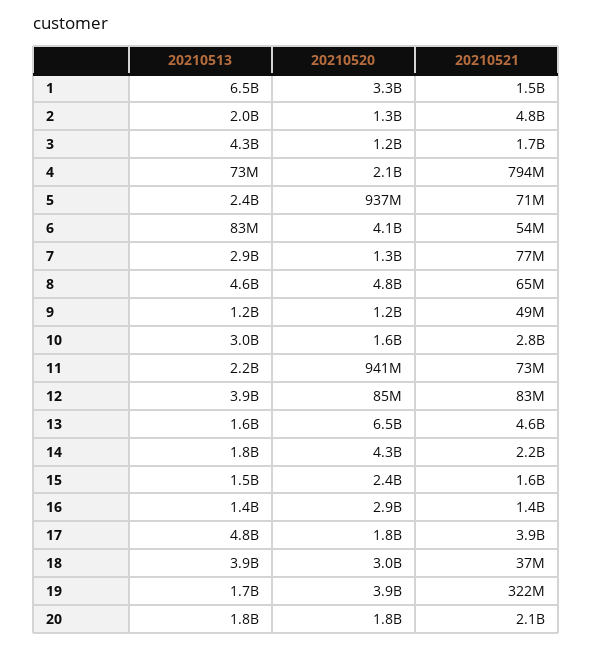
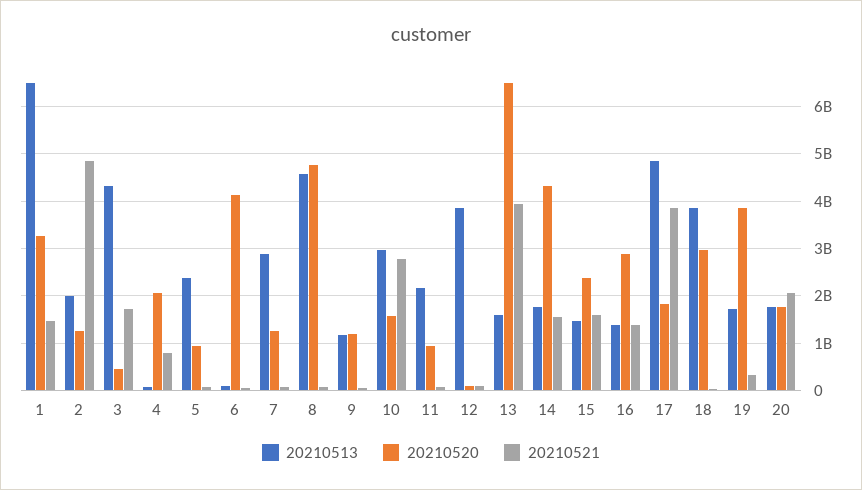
20210520, 3: 1200000000 -> 400000000
20210521, 13: 4600000000 -> 4000000000
20210521, 14: 2200000000 -> 1600000000

